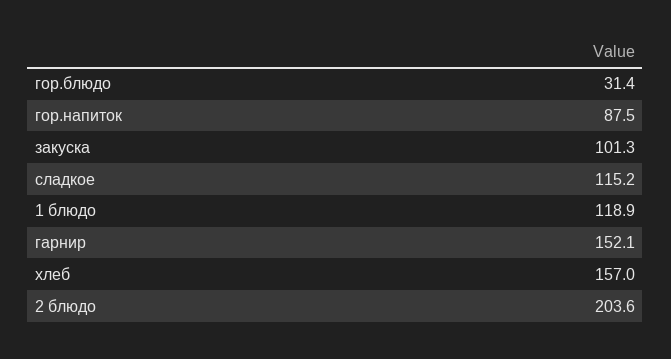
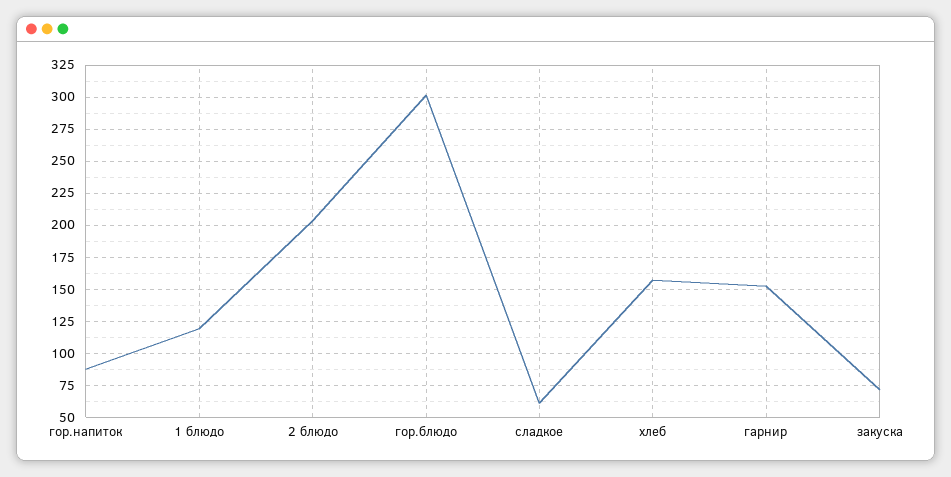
гор.блюдо: 31.4 -> 300
закуска: 101.3 -> 70
сладкое: 115.2 -> 60

